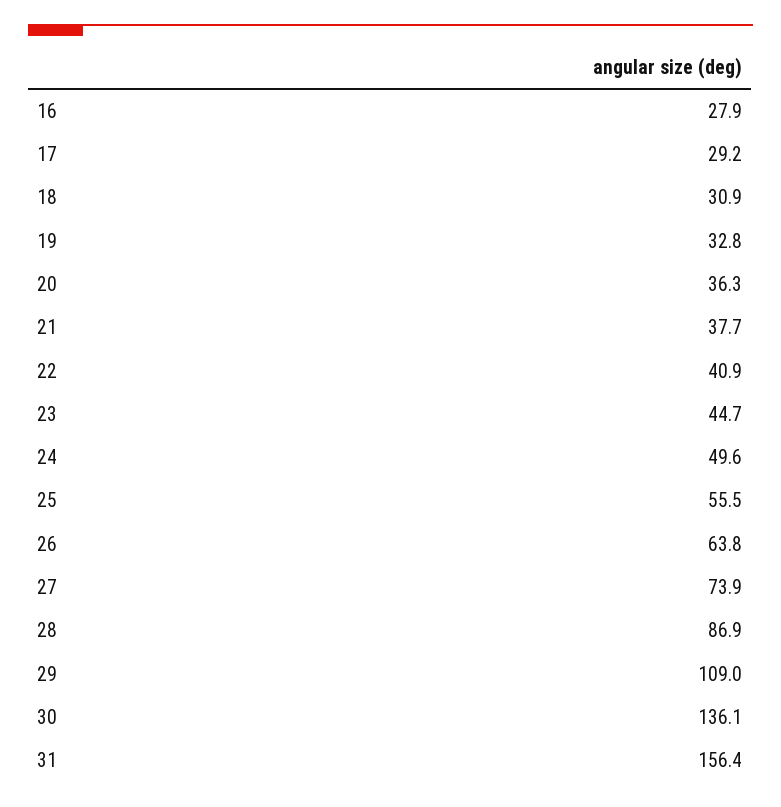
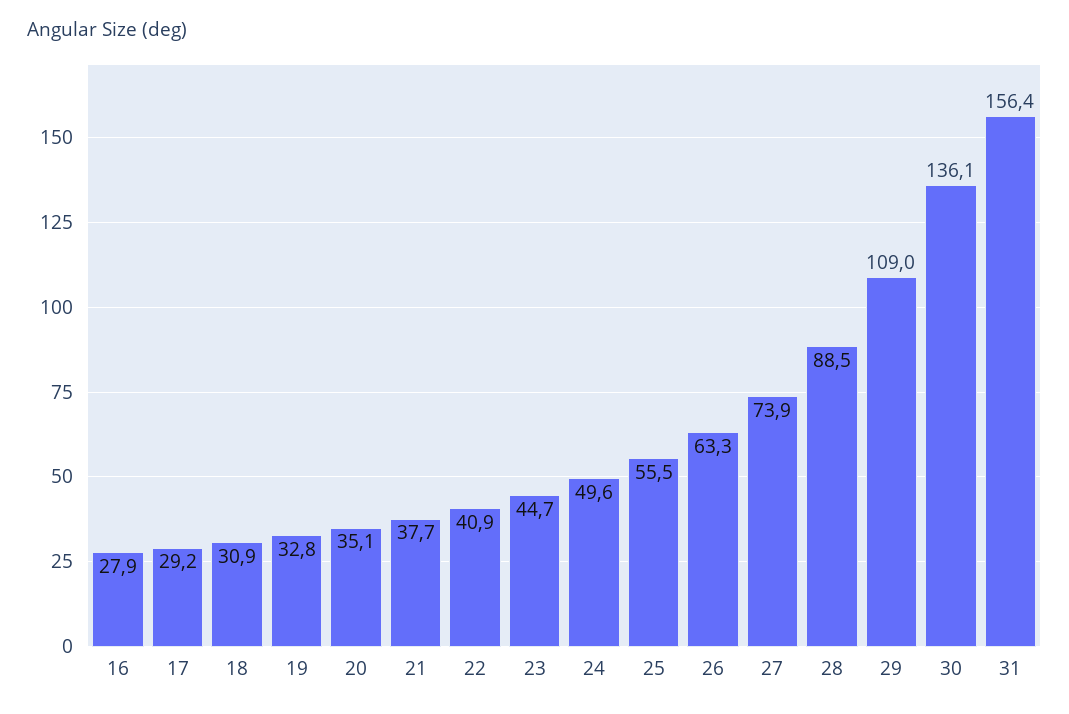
20: 36.3 -> 35.1
26: 63.8 -> 63.3
28: 86.9 -> 88.5

